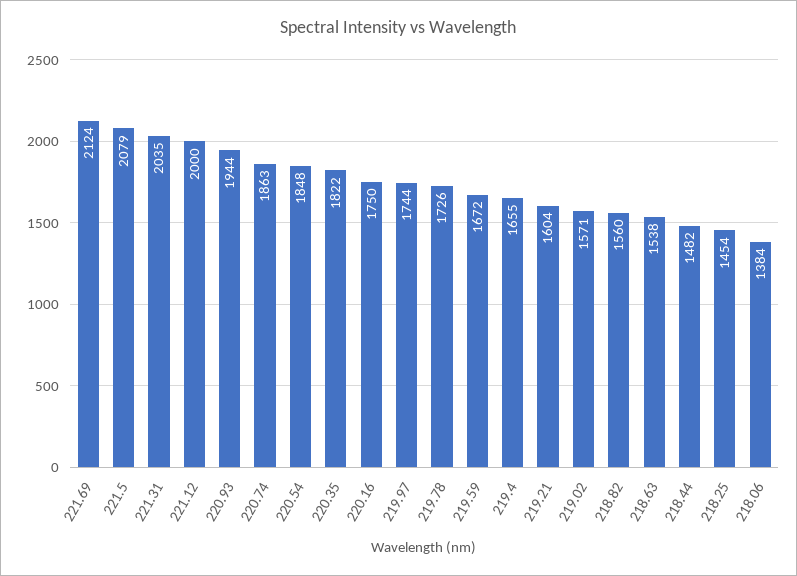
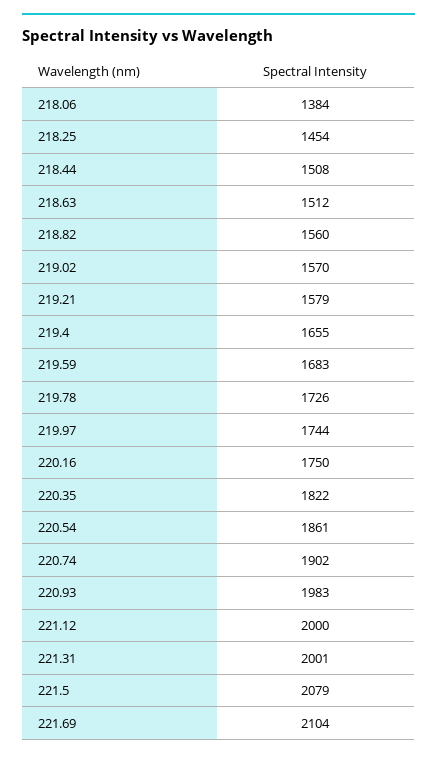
221.69: 2124 -> 2104
221.31: 2035 -> 2001
220.93: 1944 -> 1983
220.74: 1863 -> 1902
220.54: 1848 -> 1861
219.59: 1672 -> 1683
219.21: 1604 -> 1579
219.02: 1571 -> 1570
218.63: 1538 -> 1512
218.44: 1482 -> 1508

